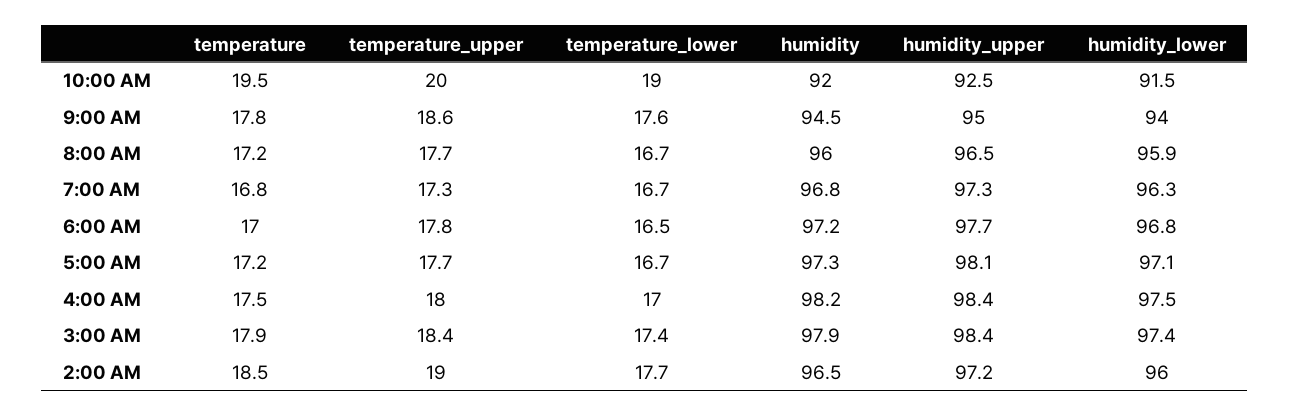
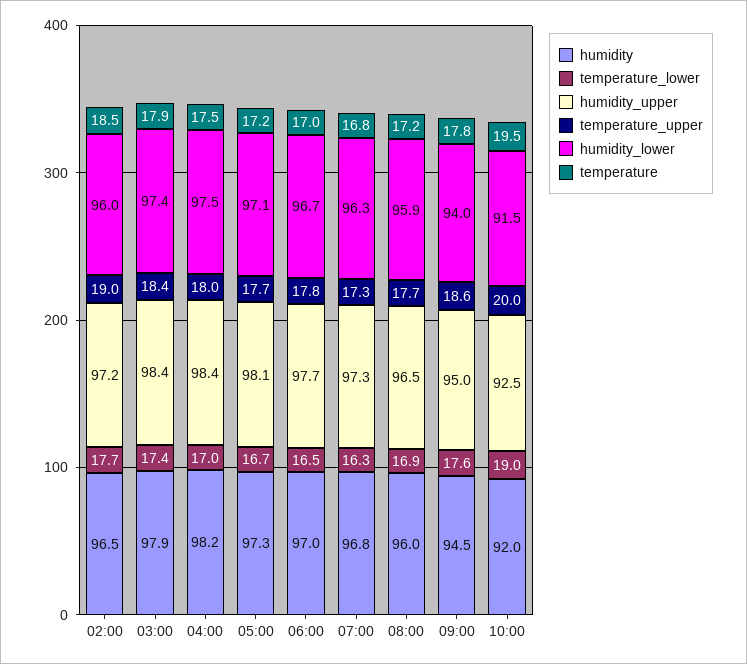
temperature_lower, 8:00 AM: 16.7 -> 16.9
temperature_lower, 7:00 AM: 16.7 -> 16.3
humidity, 6:00 AM: 97.2 -> 97
humidity_lower, 6:00 AM: 96.8 -> 96.7

